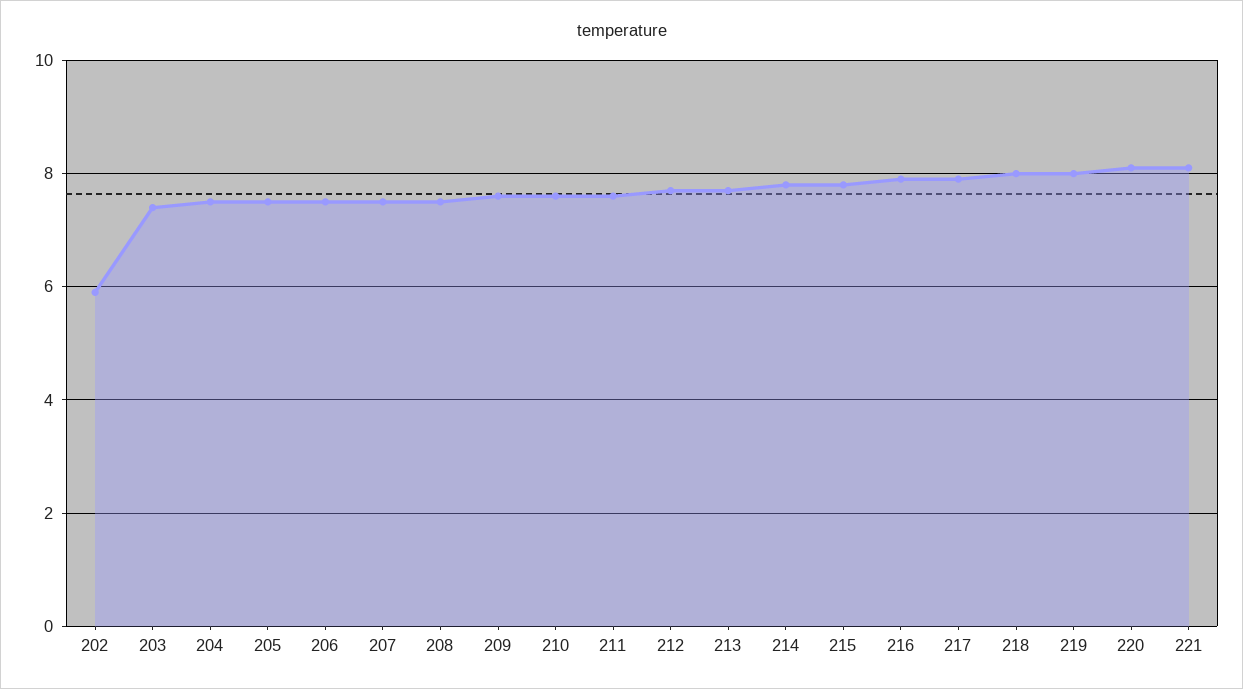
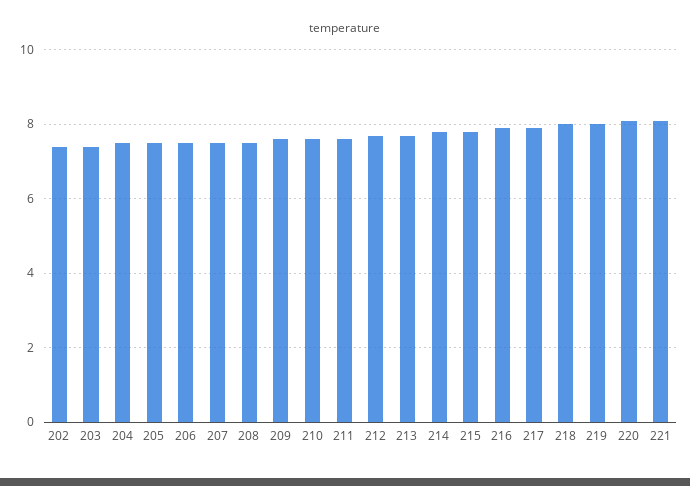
202: 6 -> 7.5

